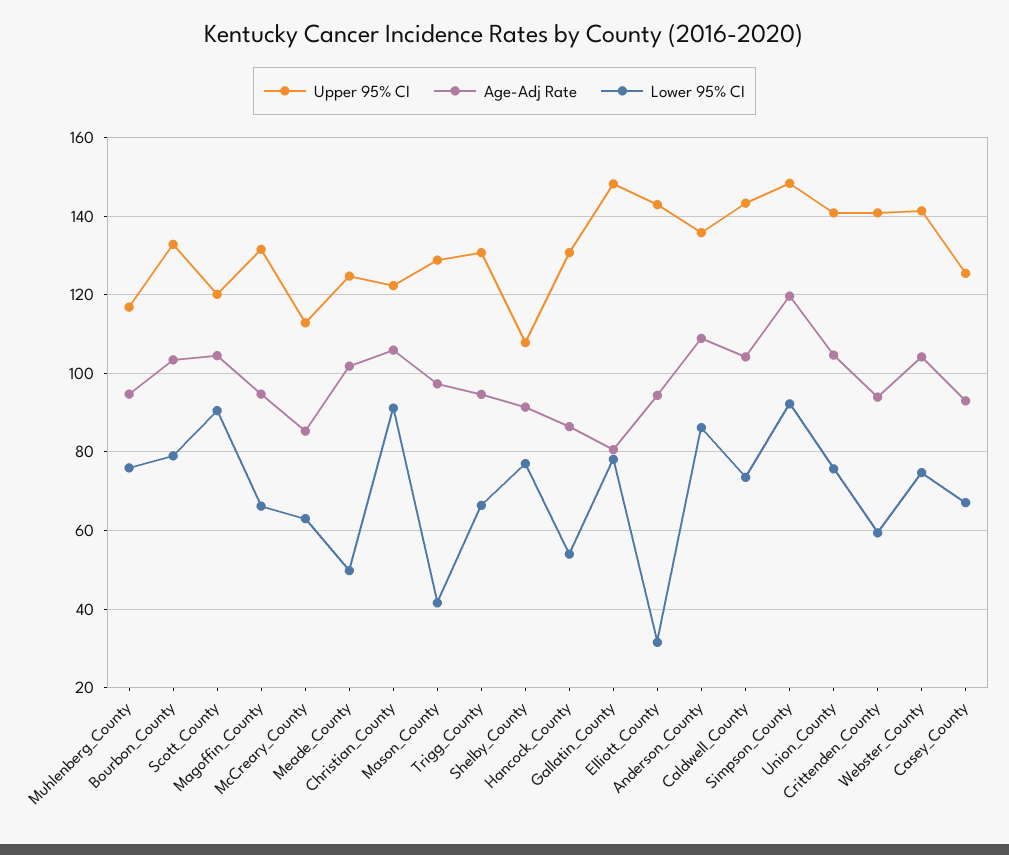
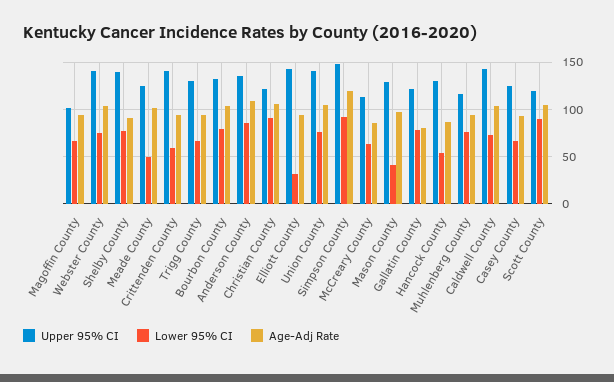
Upper 95% CI, Magoffin_County: 132 -> 100
Upper 95% CI, Shelby_County: 108 -> 140
Upper 95% CI, Gallatin_County: 148 -> 120

